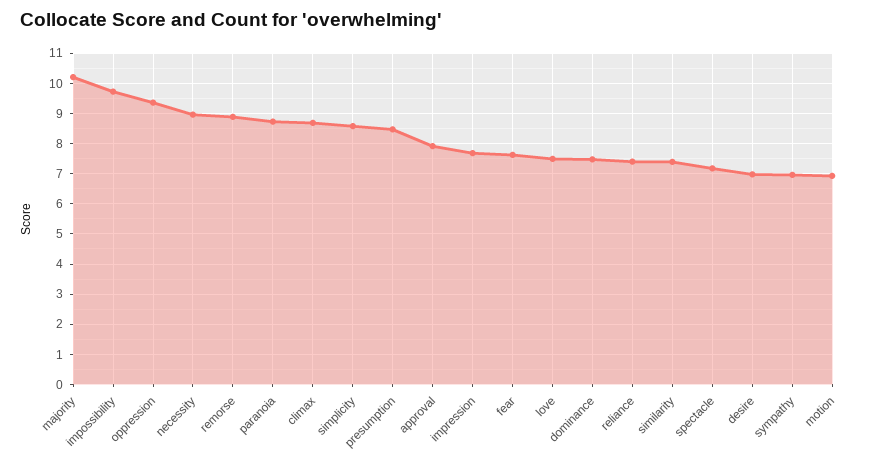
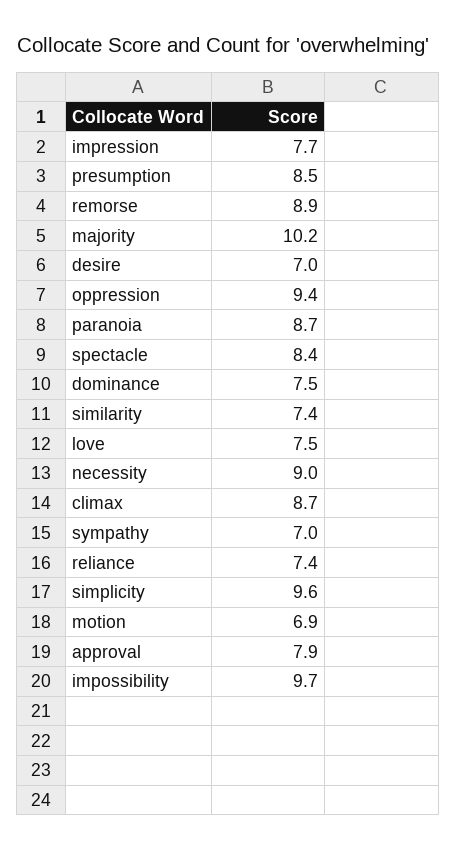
simplicity: 8.6 -> 9.6
fear: 7.6 -> none
spectacle: 7.2 -> 8.4

